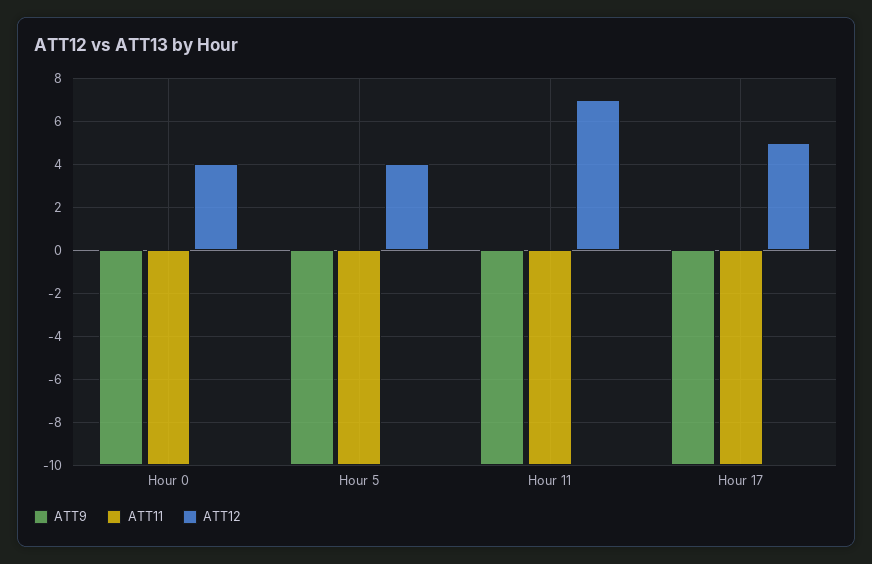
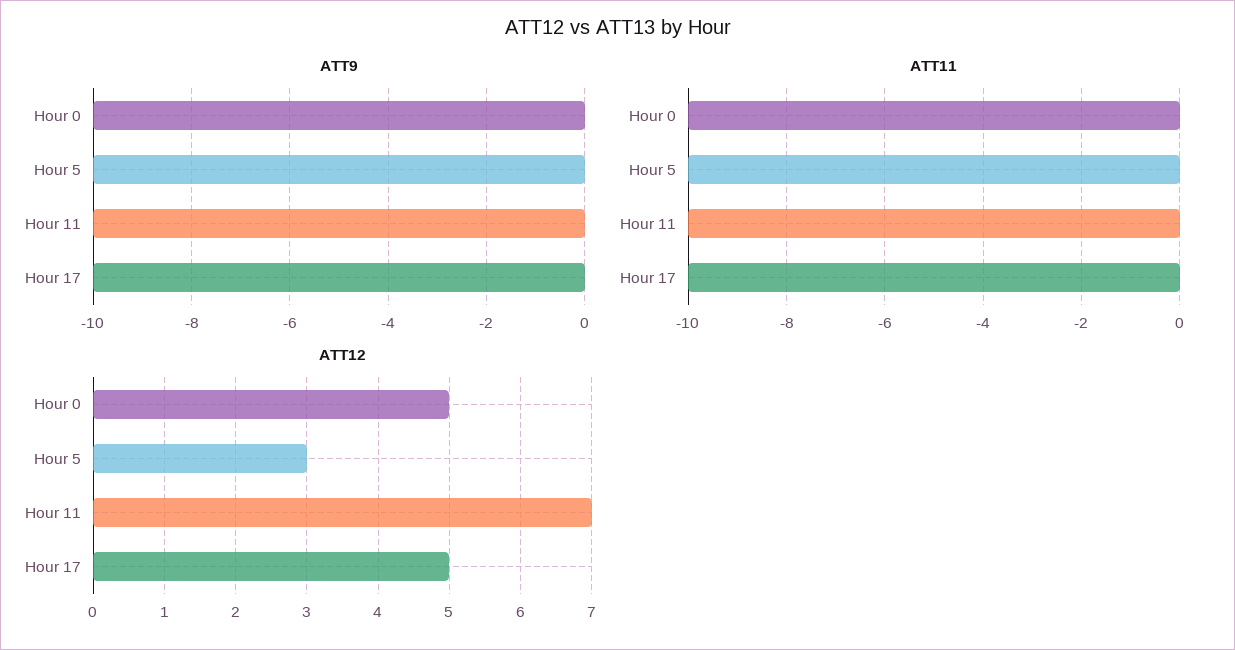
ATT12, Hour 0: 4 -> 5
ATT12, Hour 5: 4 -> 3

